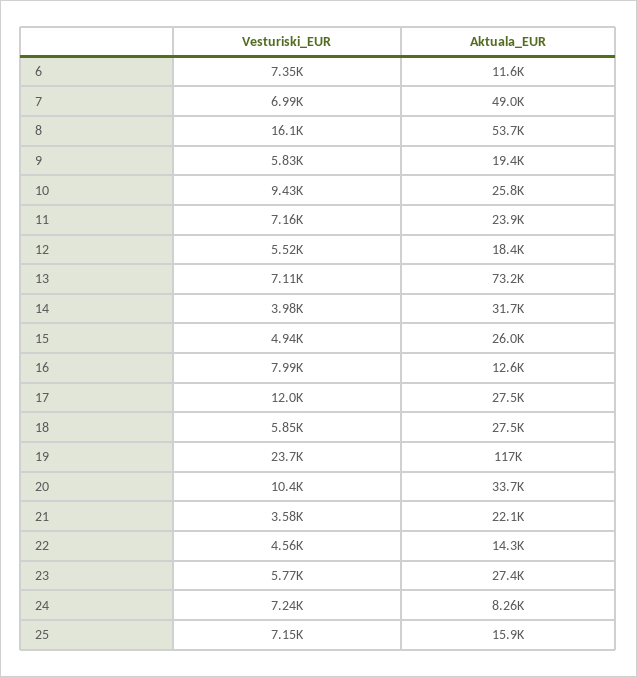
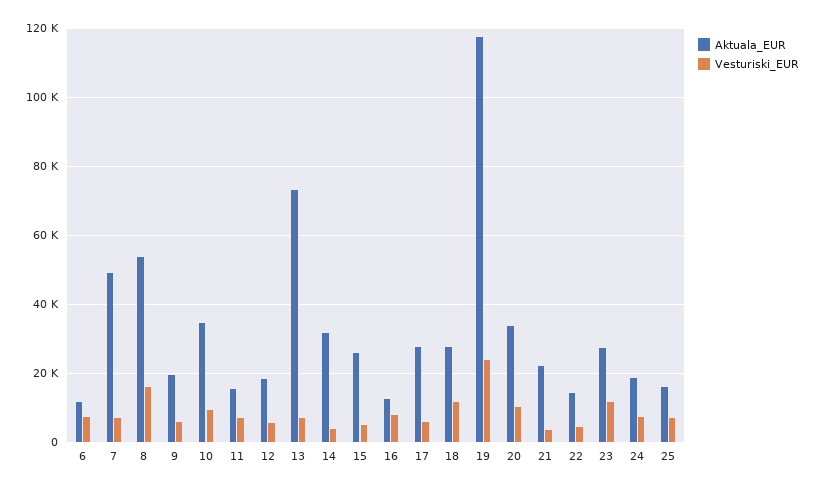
Aktuala_EUR, 10: 25800 -> 34000
Aktuala_EUR, 11: 23900 -> 16000
Vesturiski_EUR, 17: 12000 -> 6000
Vesturiski_EUR, 18: 5850 -> 12000
Vesturiski_EUR, 23: 5770 -> 12000
Aktuala_EUR, 24: 8260 -> 18000

